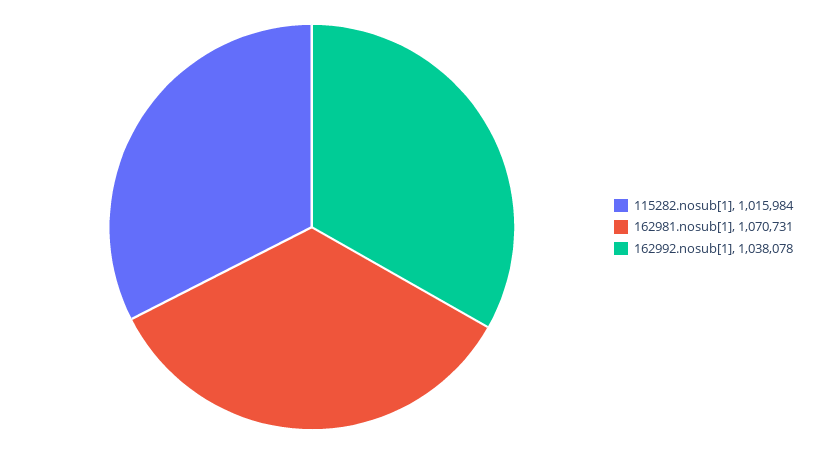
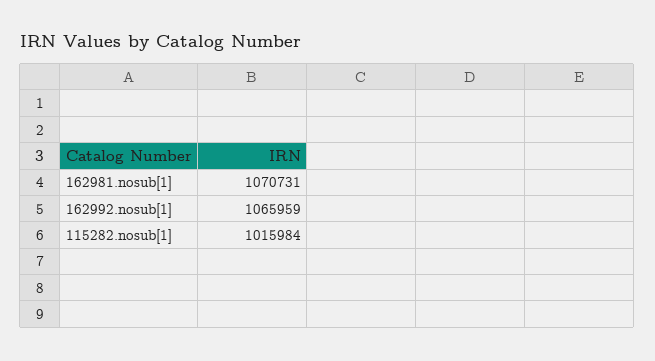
162992.nosub[1]: 1038078 -> 1065959

